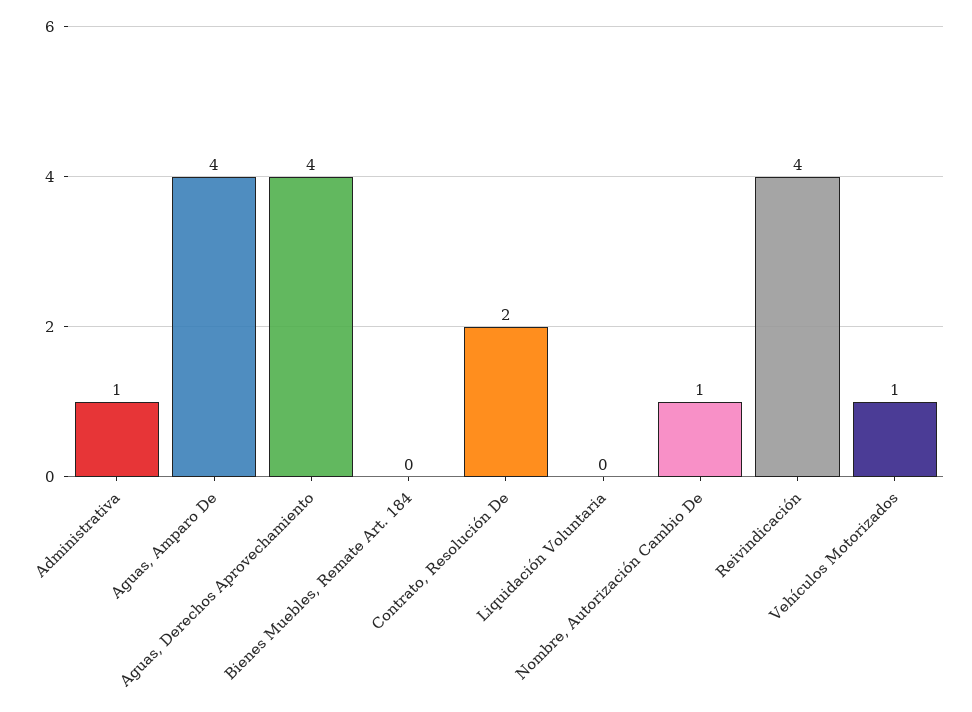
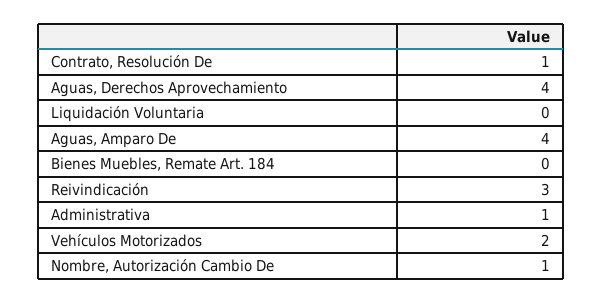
Contrato, Resolución De: 2 -> 1
Reivindicación: 4 -> 3
Vehículos Motorizados: 1 -> 2

